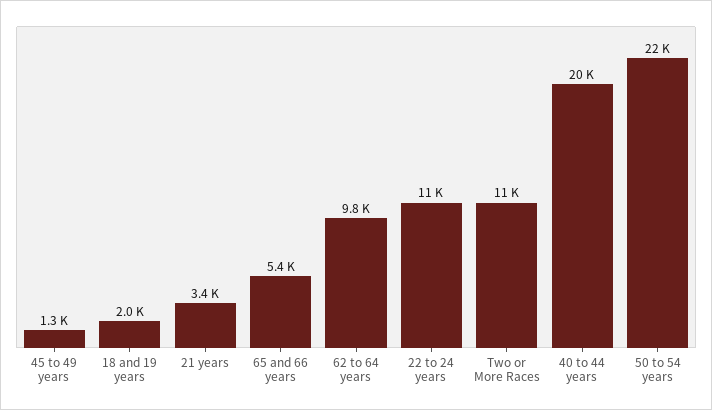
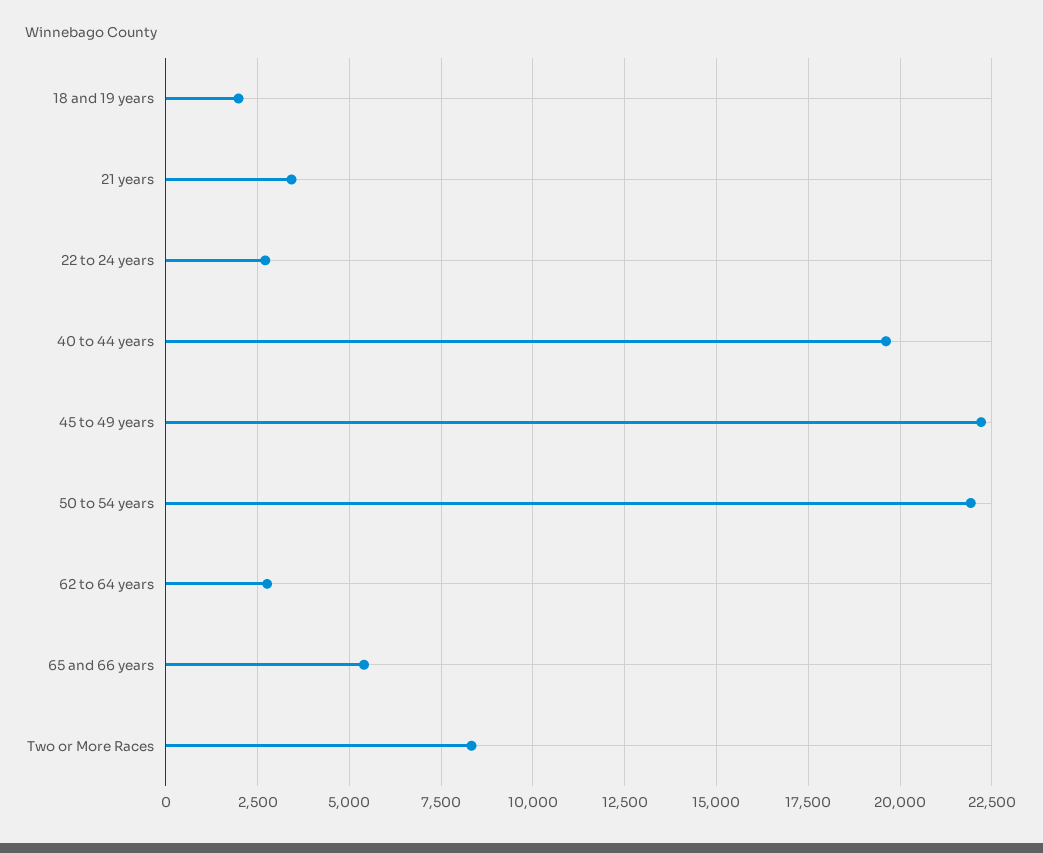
45 to 49 years: 1300 -> 22250
62 to 64 years: 9800 -> 2750
22 to 24 years: 11000 -> 2750
Two or More Races: 11000 -> 8250

